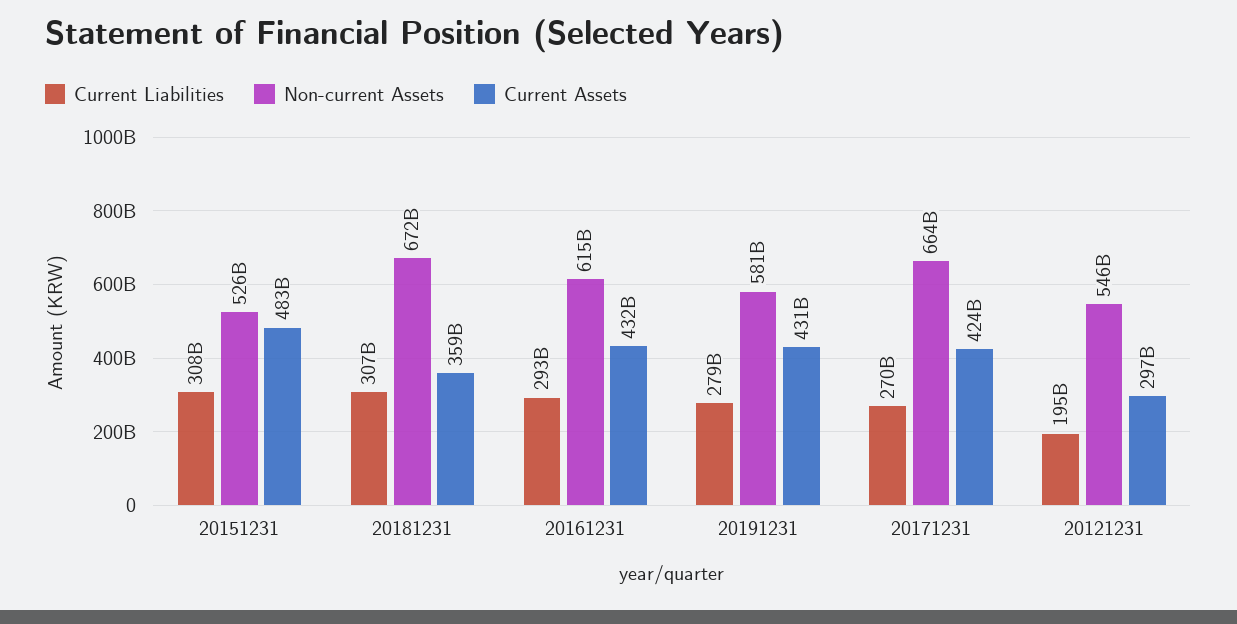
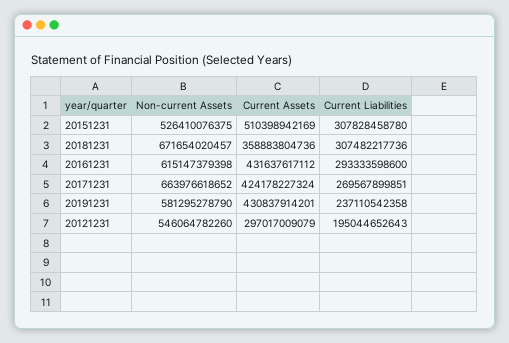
Current Assets, 20151231: 483000000000 -> 510398942169
Current Liabilities, 20191231: 279000000000 -> 237110542358

